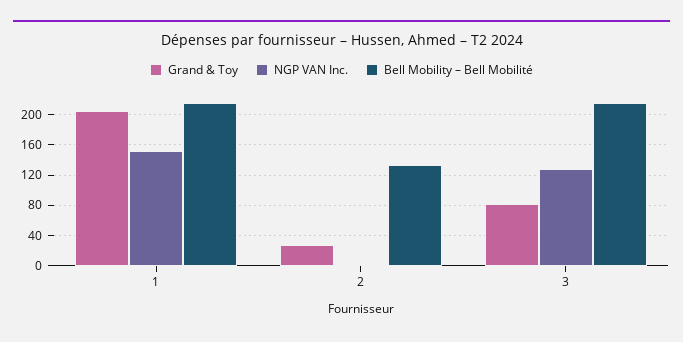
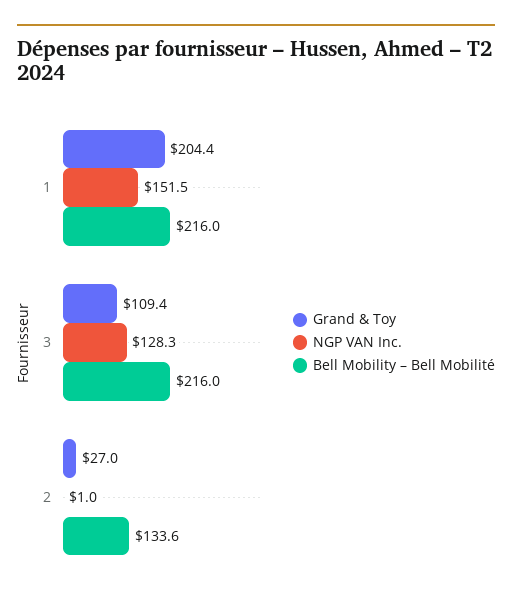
Grand & Toy, 3: 80 -> 109.4

